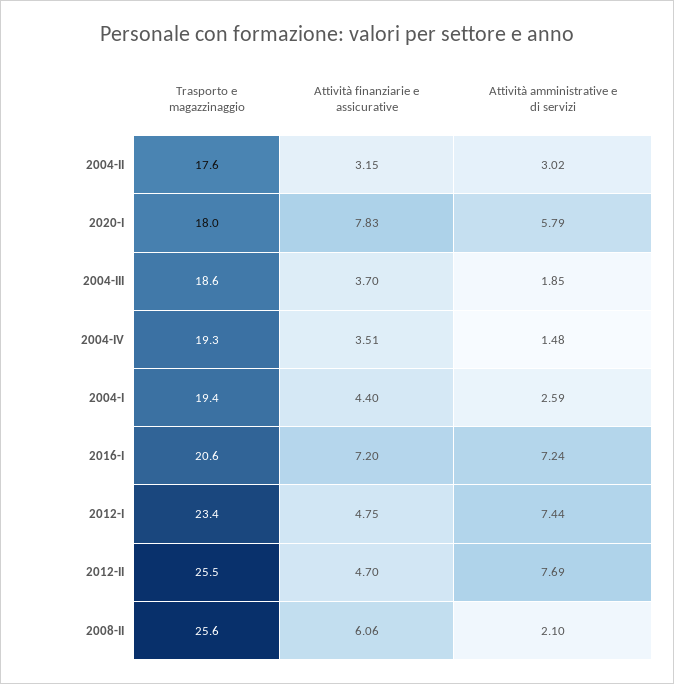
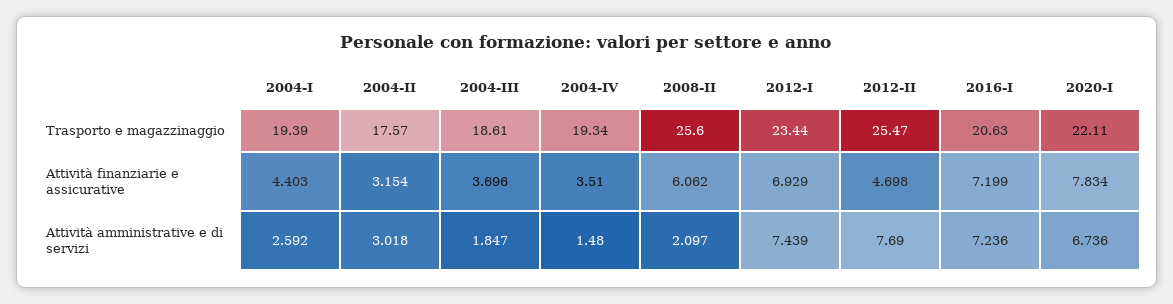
Trasporto e magazzinaggio, 2020-I: 18 -> 22.11
Attività amministrative e di servizi, 2020-I: 5.79 -> 6.736
Attività finanziarie e assicurative, 2012-I: 4.75 -> 6.929

